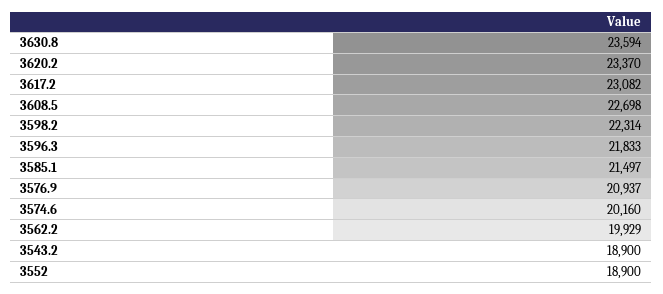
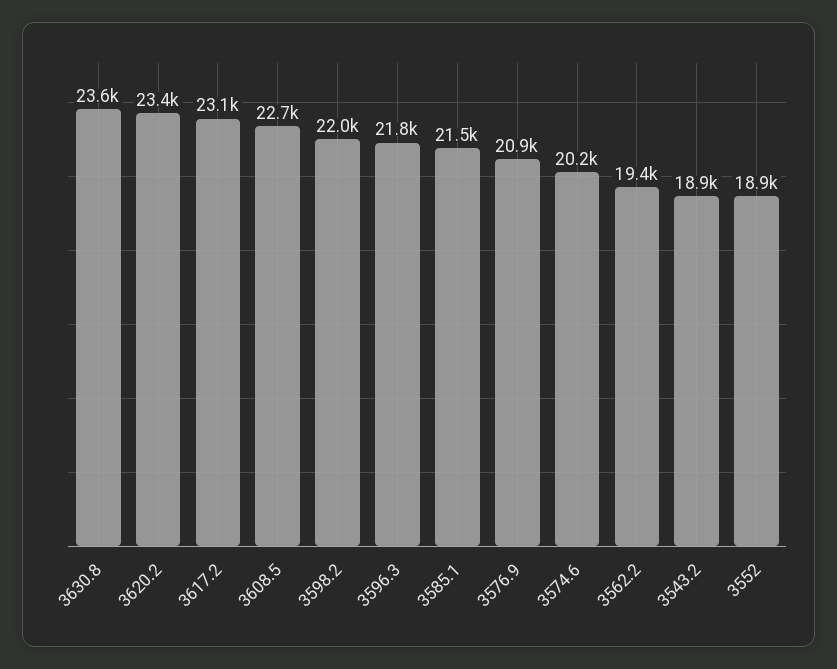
3598.2: 22314 -> 22000
3562.2: 19929 -> 19400

